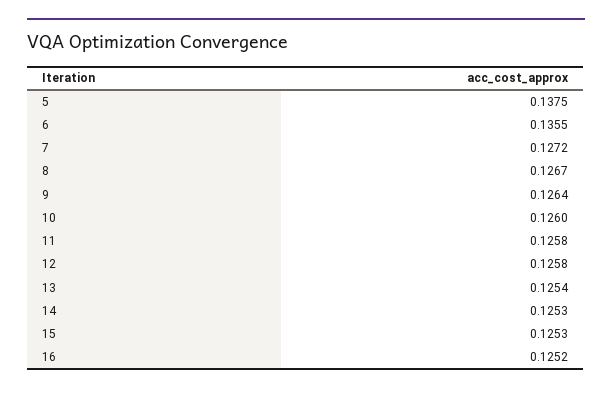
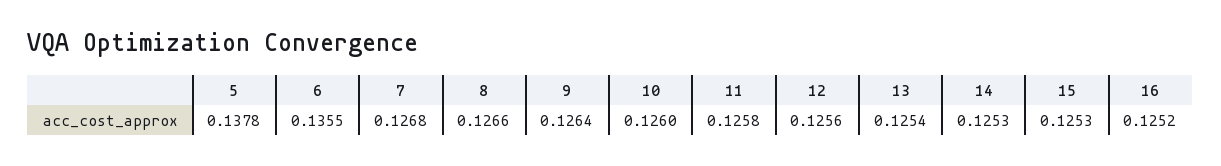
5: 0.1375 -> 0.1378
7: 0.1272 -> 0.1268
8: 0.1267 -> 0.1266
12: 0.1258 -> 0.1256

